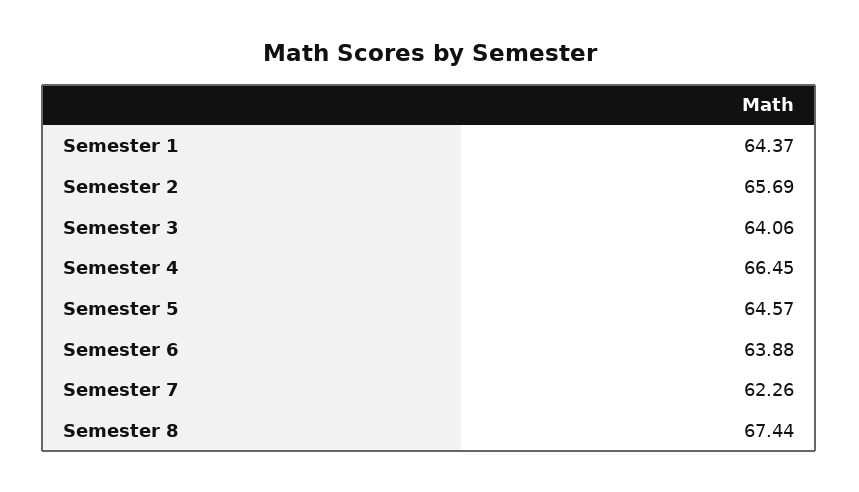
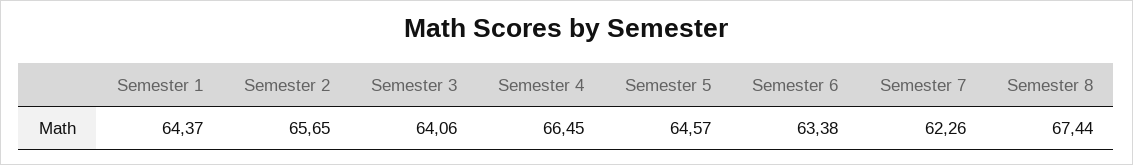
Semester 2: 65.69 -> 65.65
Semester 6: 63.88 -> 63.38

